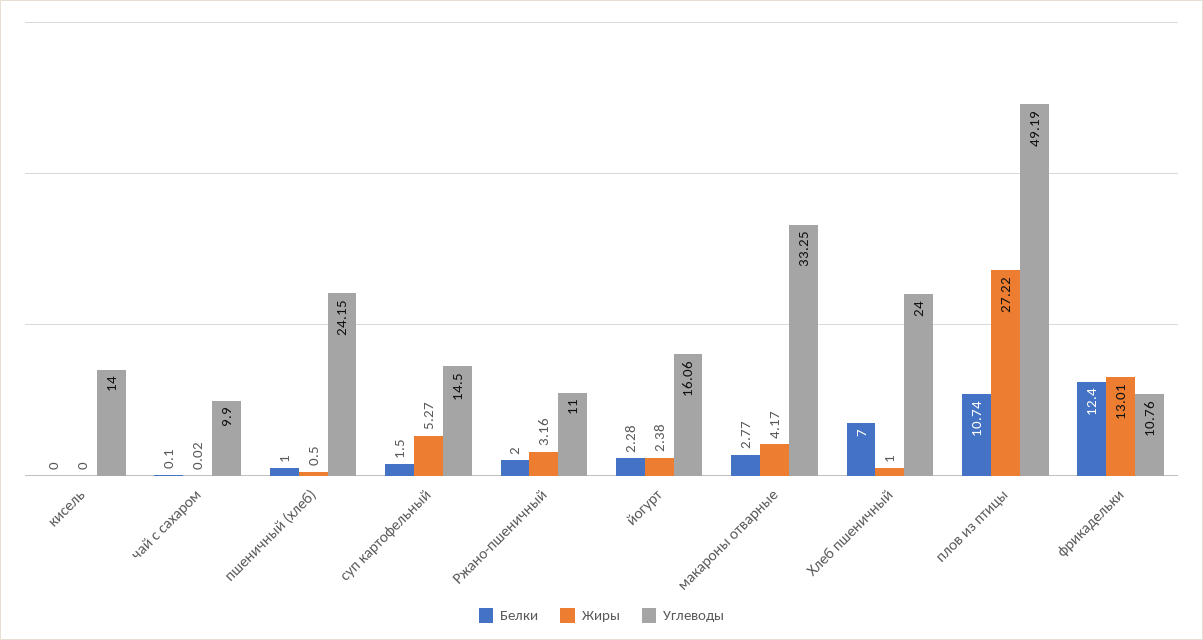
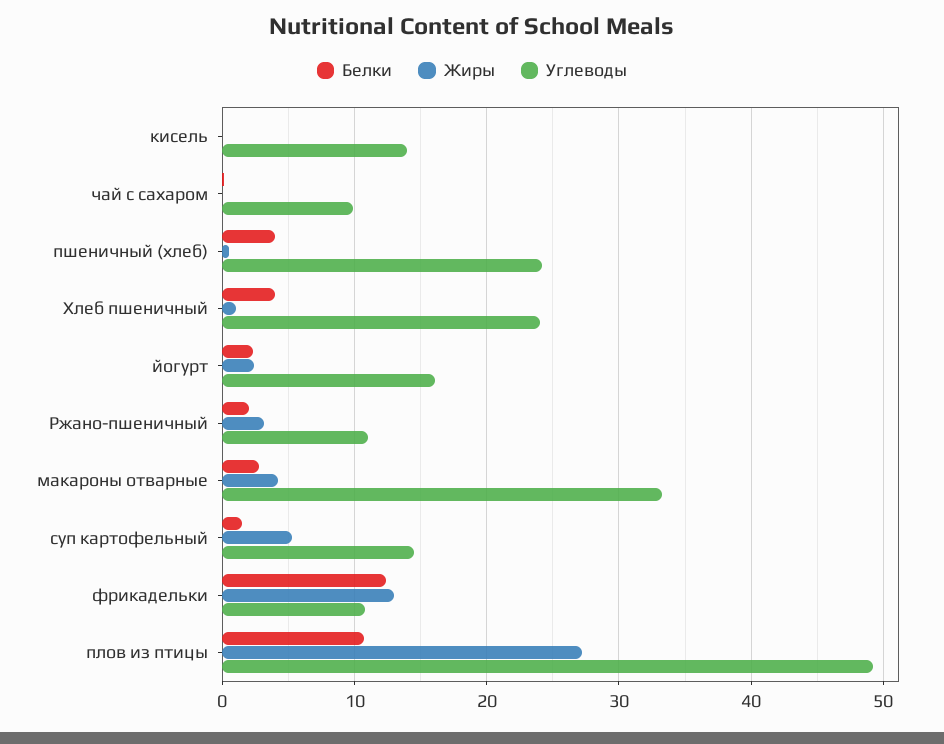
Белки, пшеничный (хлеб): 1 -> 4
Белки, Хлеб пшеничный: 7 -> 4

